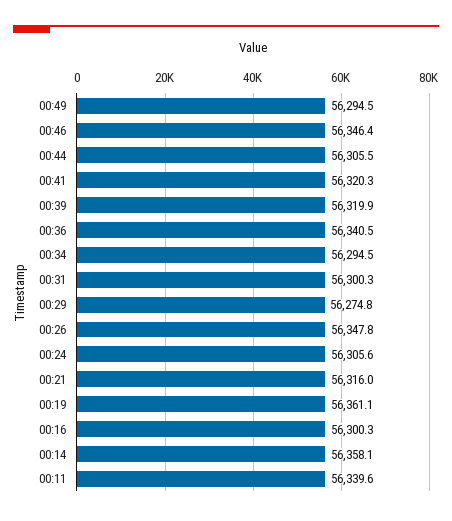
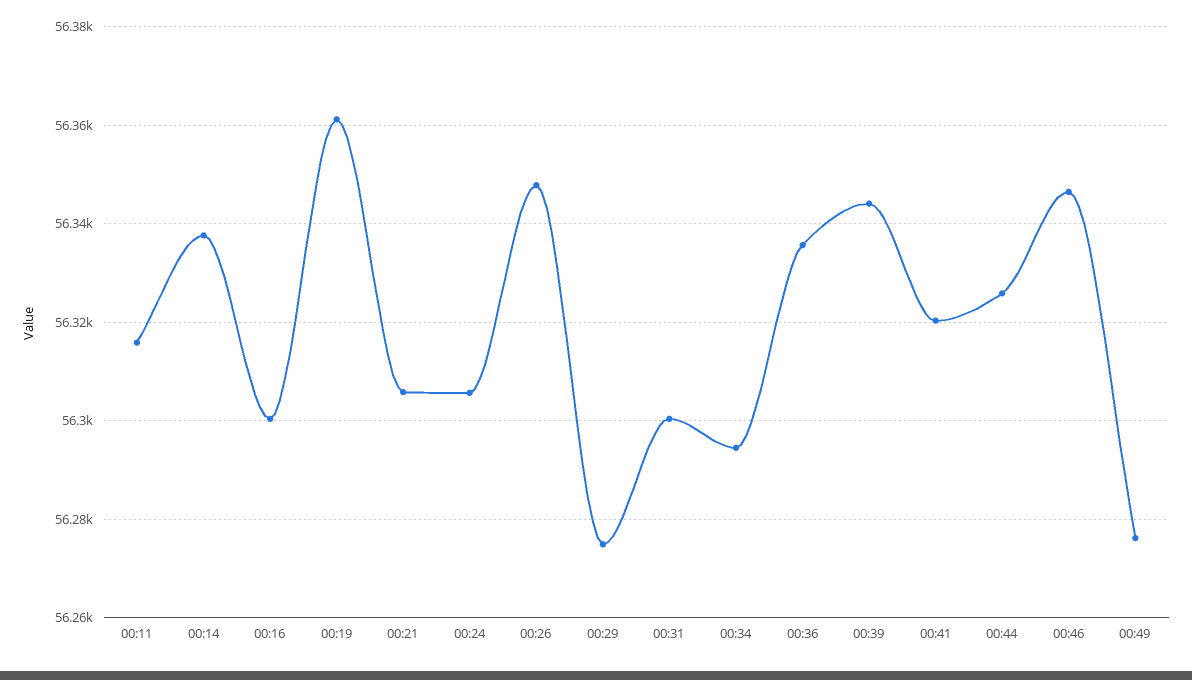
00:49: 56294.5 -> 56276
00:44: 56305.5 -> 56326
00:39: 56319.9 -> 56344
00:36: 56340.5 -> 56336
00:21: 56316 -> 56306
00:14: 56358.1 -> 56338
00:11: 56339.6 -> 56316

